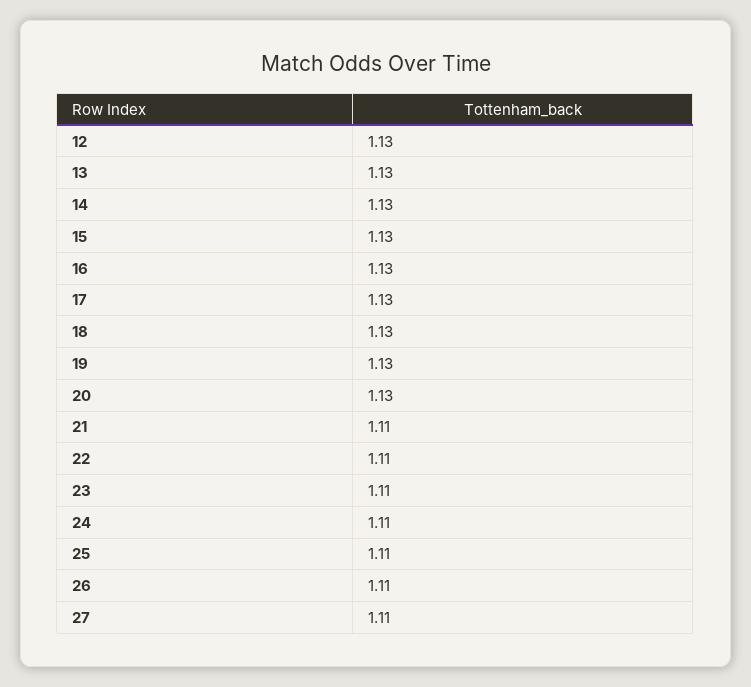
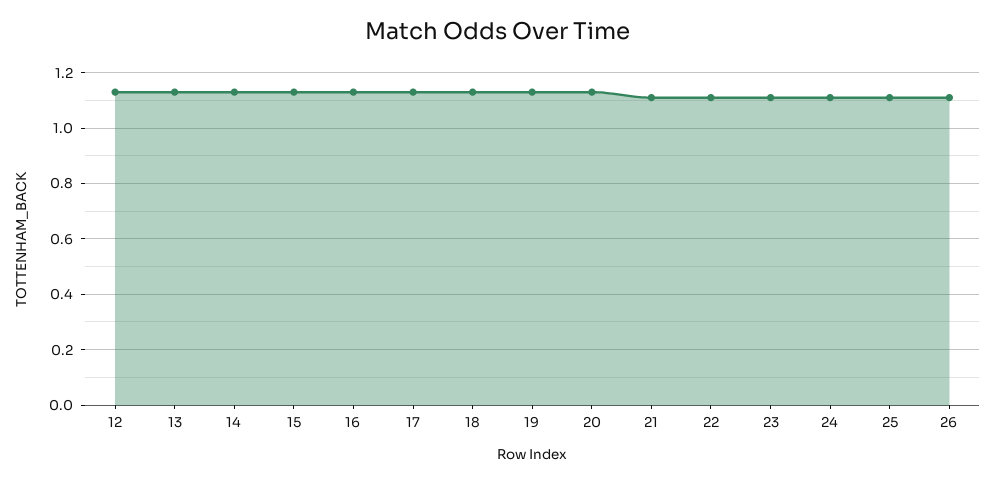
27: 1.11 -> none

